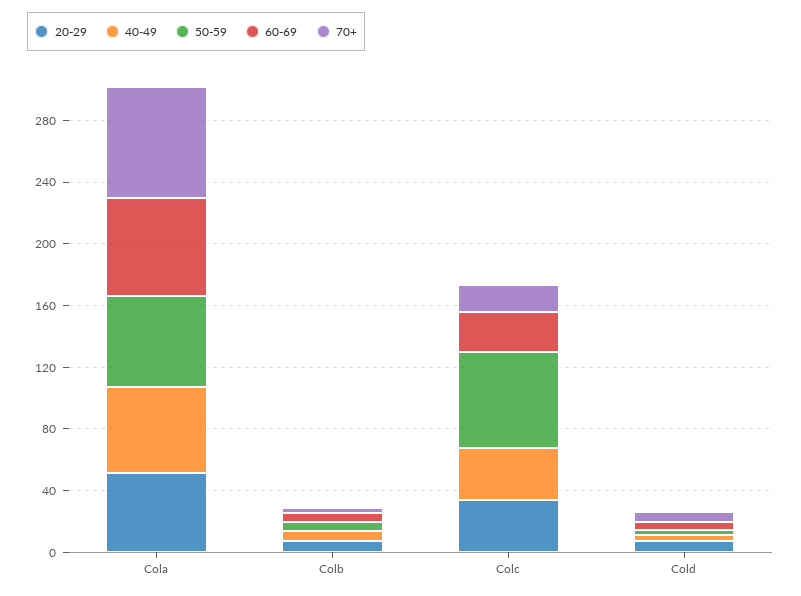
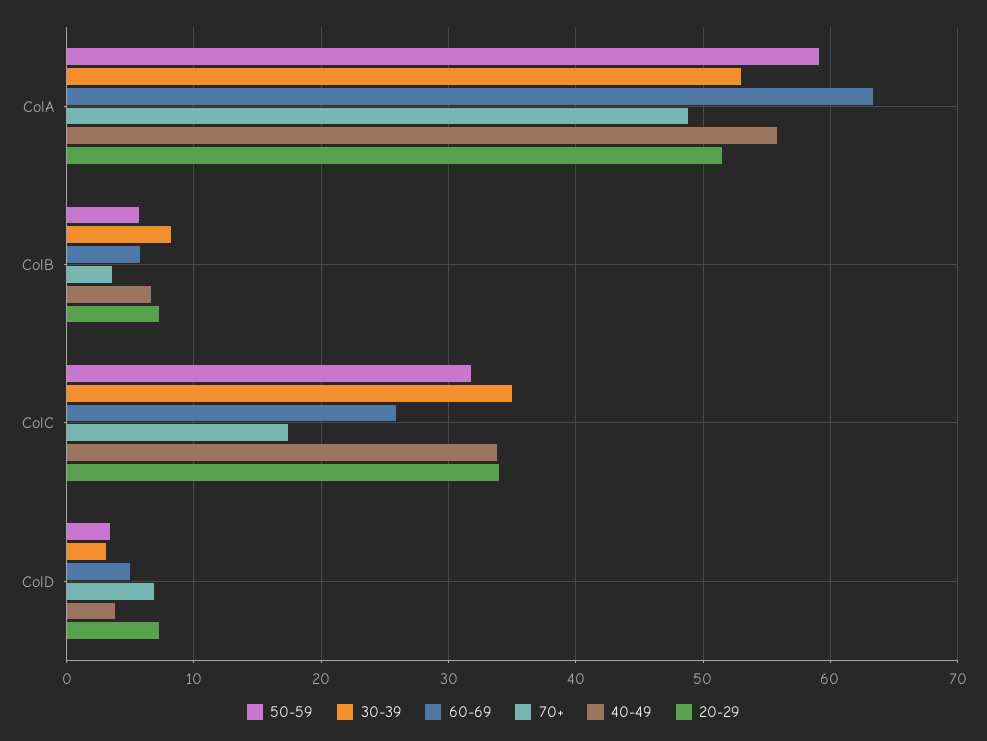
70+, Cola: 70 -> 49
50-59, Colc: 60 -> 32
30-39, Cola: none -> 53
30-39, Colb: none -> 8
30-39, Colc: none -> 35
30-39, Cold: none -> 3

